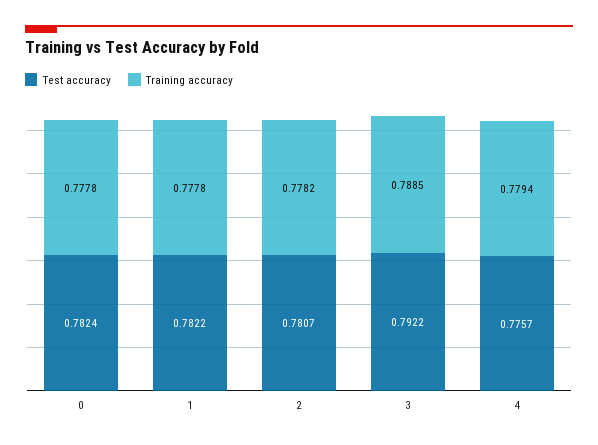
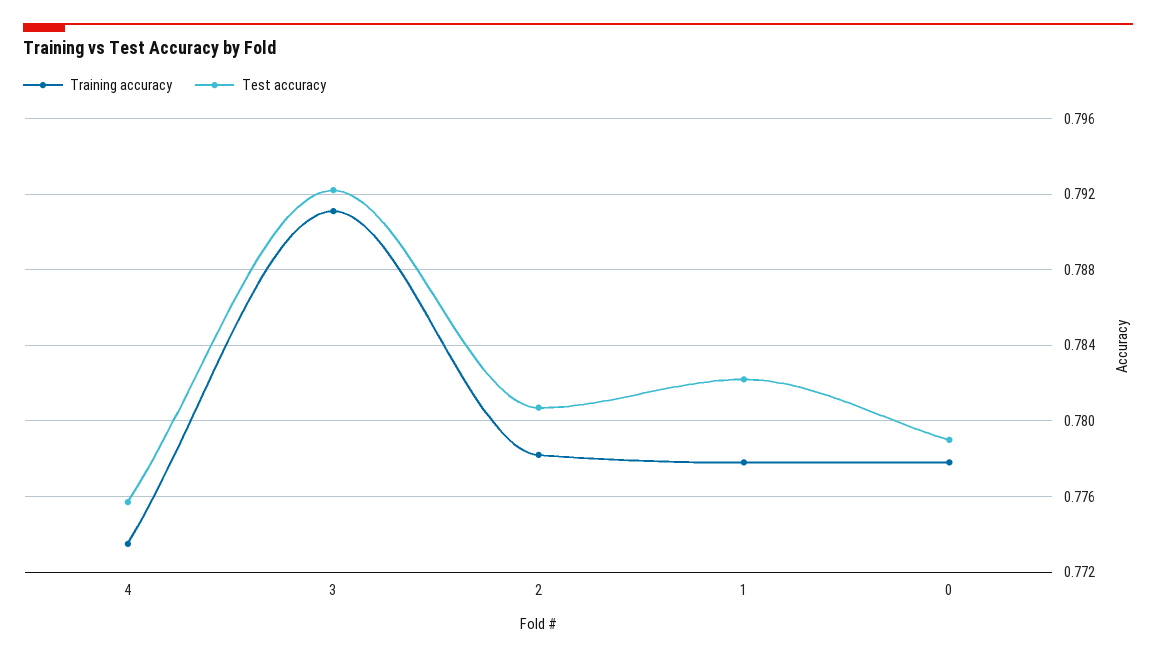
Test accuracy, 0: 0.7824 -> 0.779
Training accuracy, 3: 0.7885 -> 0.791
Training accuracy, 4: 0.7794 -> 0.7735

